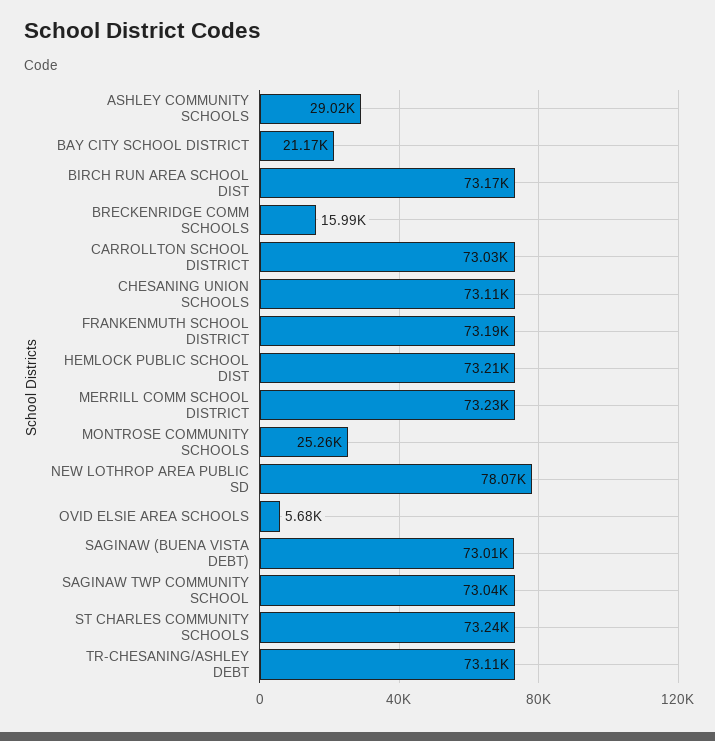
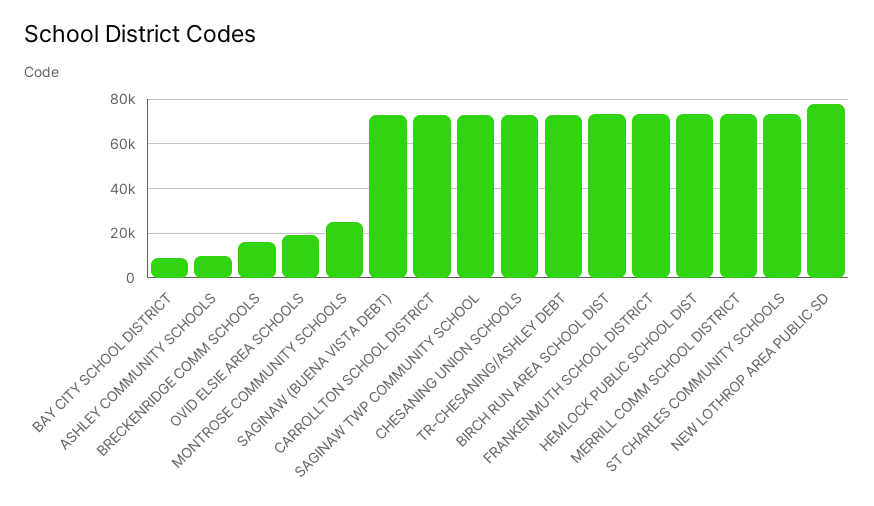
ASHLEY COMMUNITY SCHOOLS: 29020 -> 10000
BAY CITY SCHOOL DISTRICT: 21170 -> 10000
OVID ELSIE AREA SCHOOLS: 5680 -> 20000

